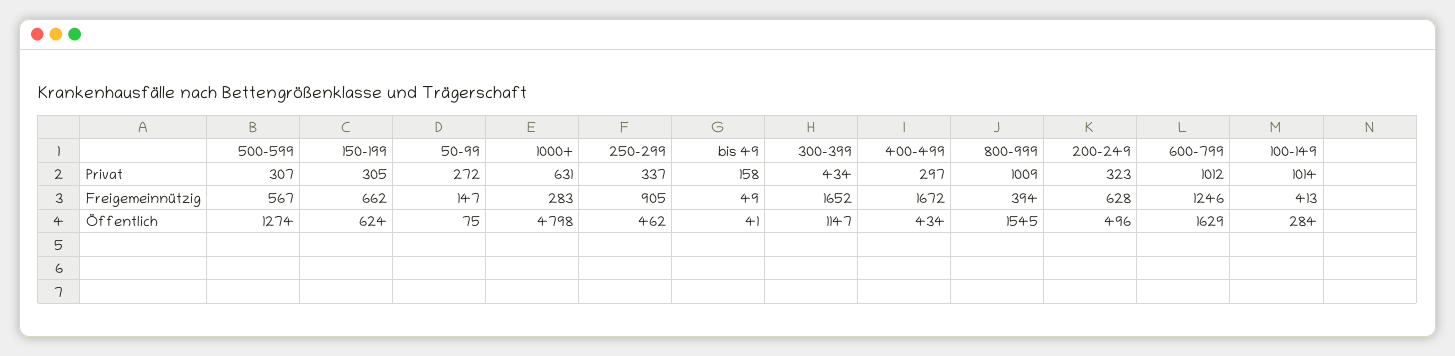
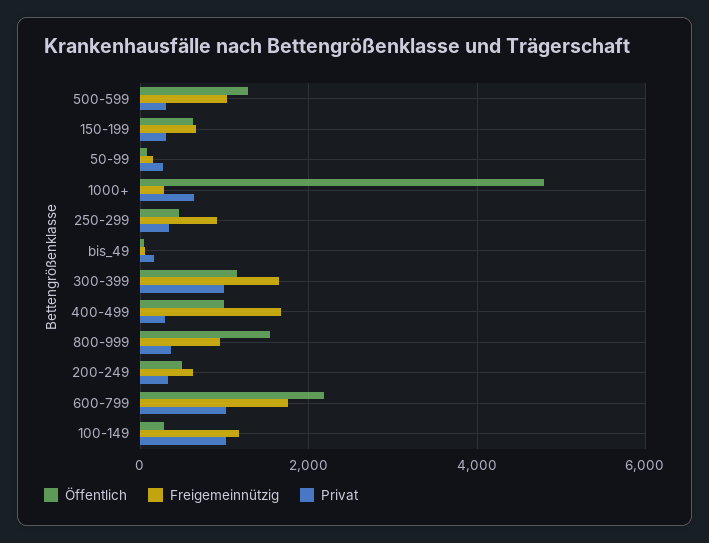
Privat, 300-399: 434 -> 1000
Privat, 800-999: 1009 -> 400
Freigemeinnützig, 500-599: 567 -> 1000
Freigemeinnützig, 800-999: 394 -> 1000
Freigemeinnützig, 600-799: 1246 -> 1800
Freigemeinnützig, 100-149: 413 -> 1200
Öffentlich, 400-499: 434 -> 1000
Öffentlich, 600-799: 1629 -> 2200

